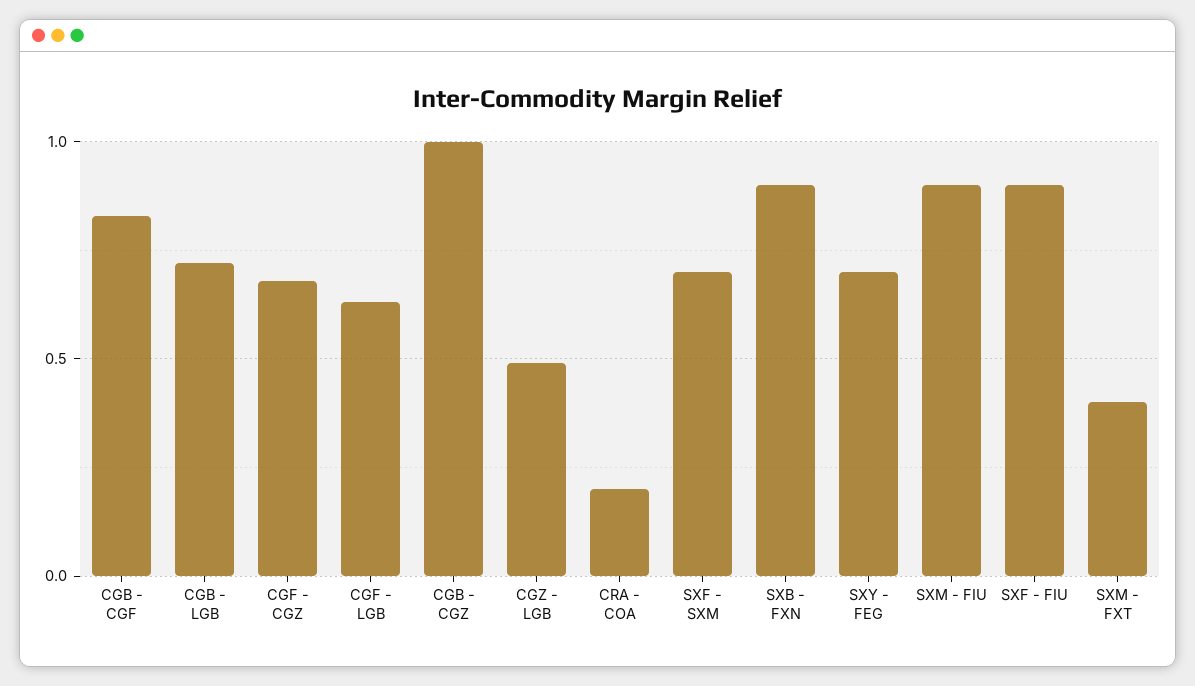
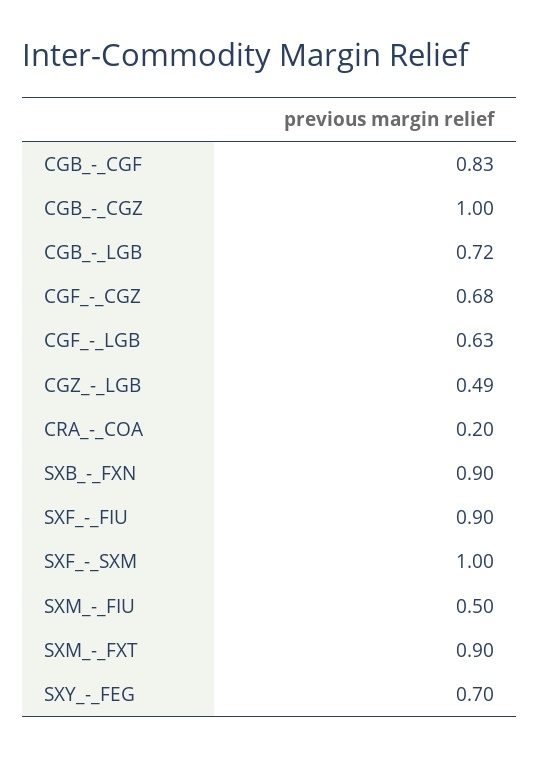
SXF - SXM: 0.7 -> 1
SXM - FIU: 0.9 -> 0.5
SXM - FXT: 0.4 -> 0.9

